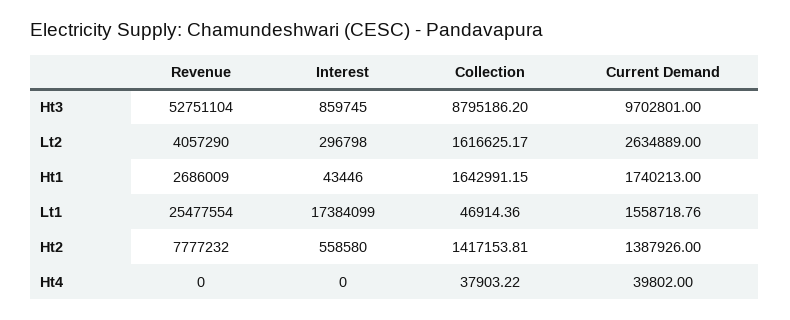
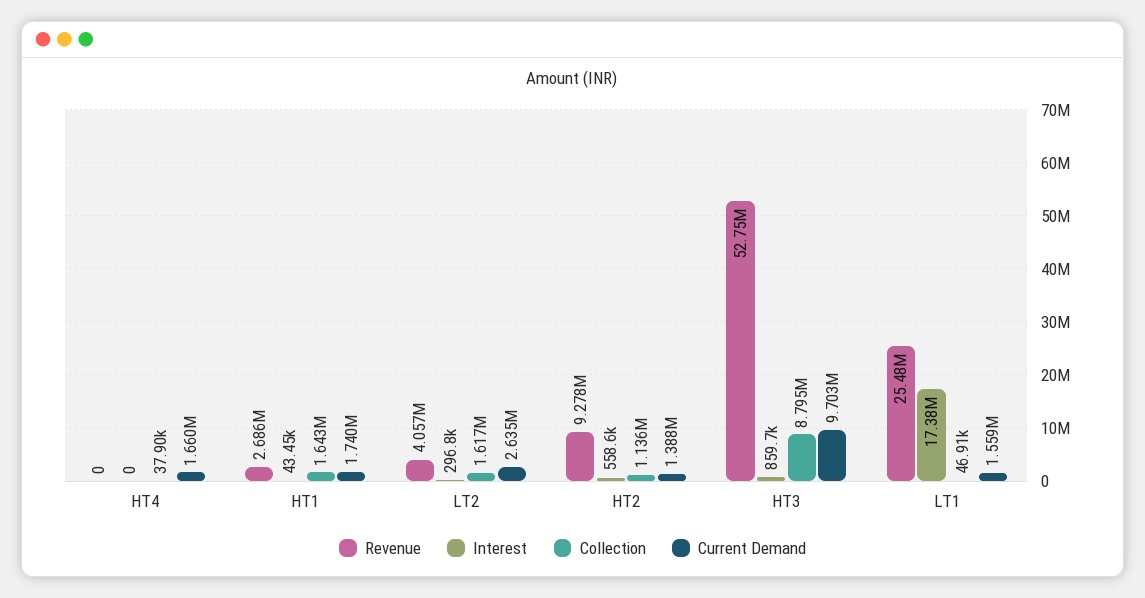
Revenue, Ht2: 7777232 -> 9278000
Collection, Ht2: 1417153.81 -> 1136000
Current Demand, Ht4: 39802 -> 1660000

